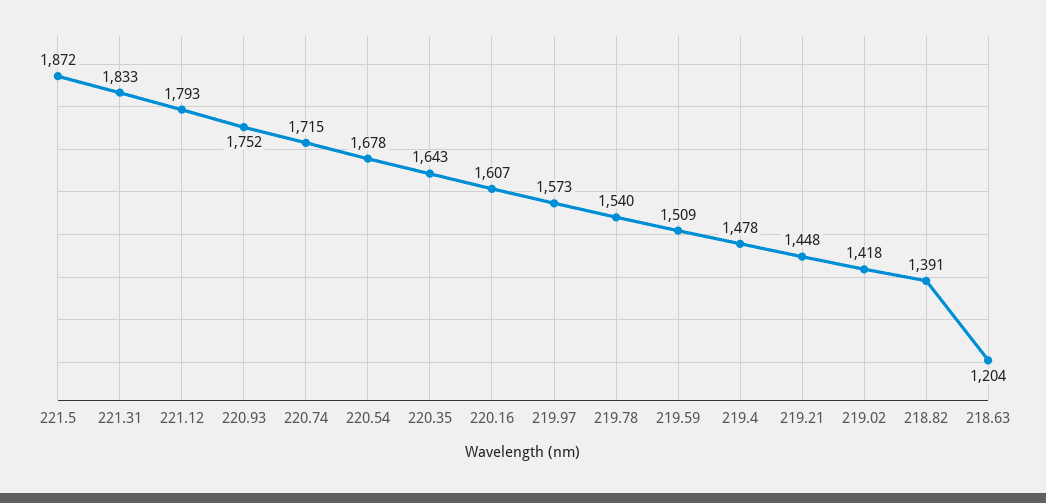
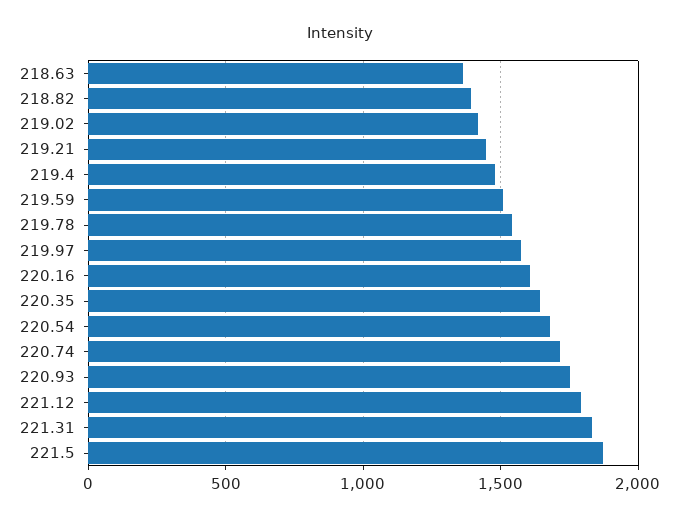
218.63: 1204 -> 1350

